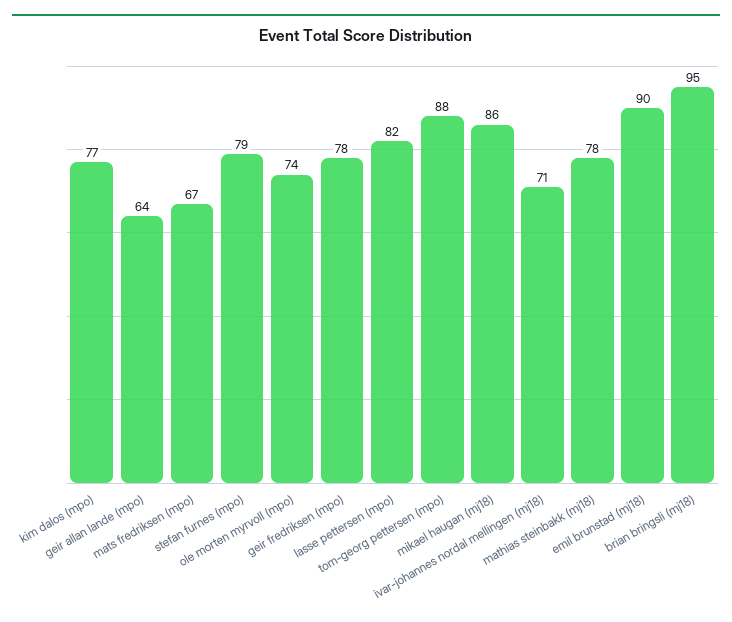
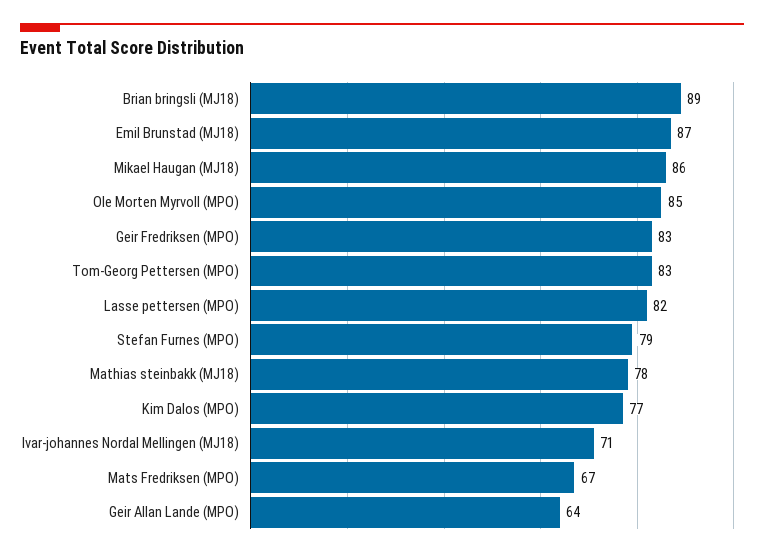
ole morten myrvoll (mpo): 74 -> 85
geir fredriksen (mpo): 78 -> 83
tom-georg pettersen (mpo): 88 -> 83
emil brunstad (mj18): 90 -> 87
brian bringsli (mj18): 95 -> 89

